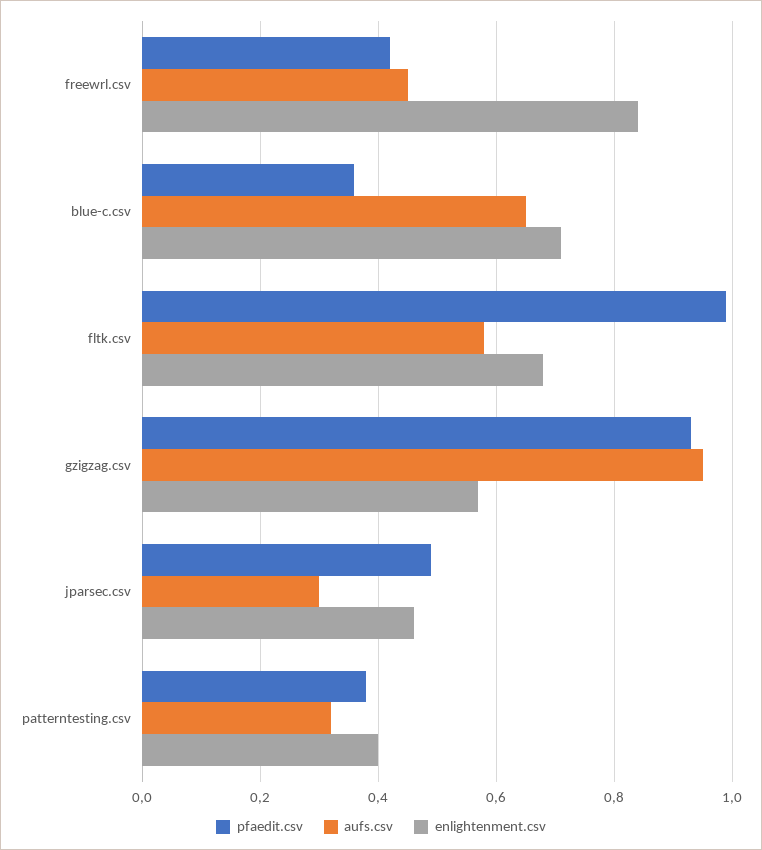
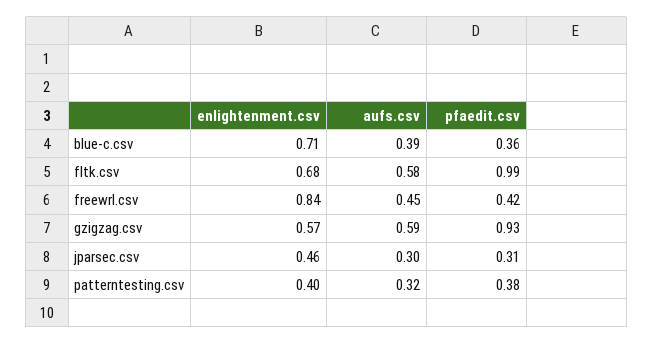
aufs.csv, blue-c.csv: 0.65 -> 0.39
aufs.csv, gzigzag.csv: 0.95 -> 0.59
pfaedit.csv, jparsec.csv: 0.5 -> 0.31

